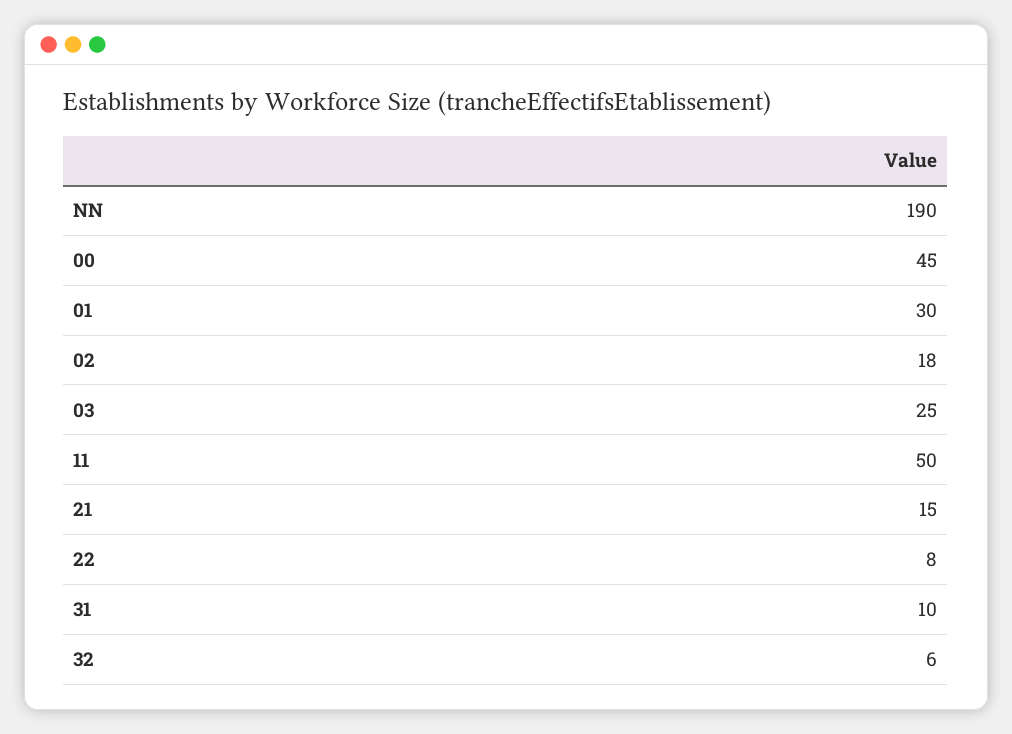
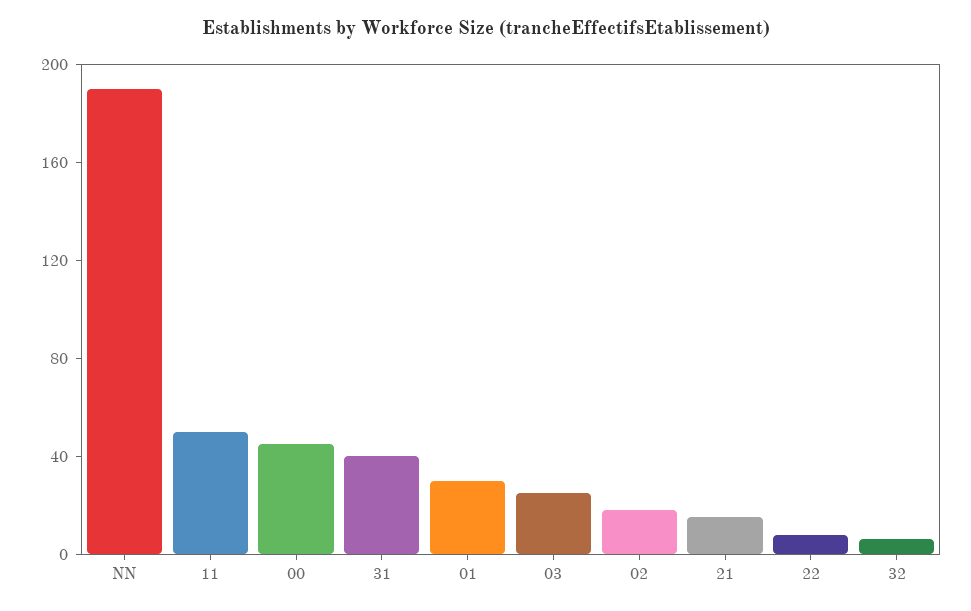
31: 10 -> 40

